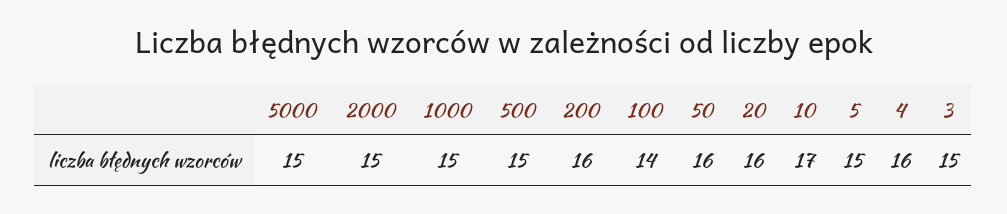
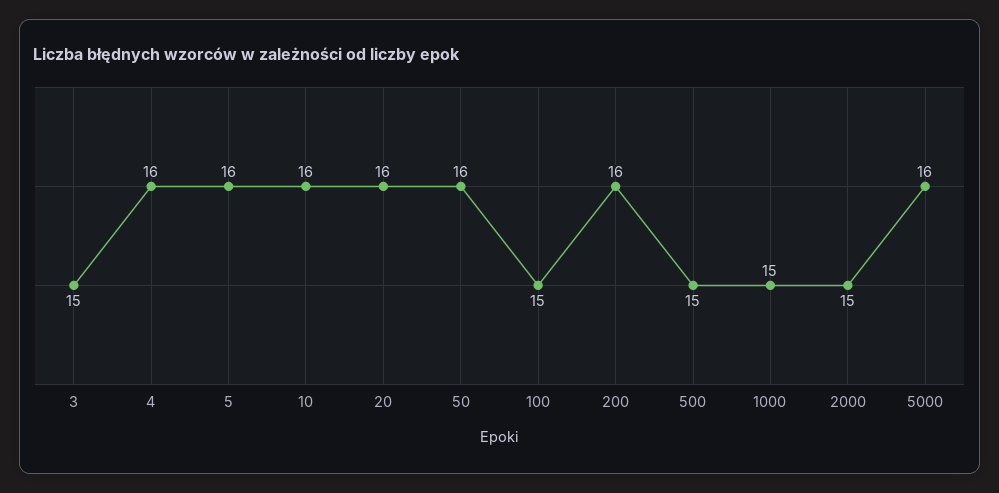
5000: 15 -> 16
100: 14 -> 15
10: 17 -> 16
5: 15 -> 16

